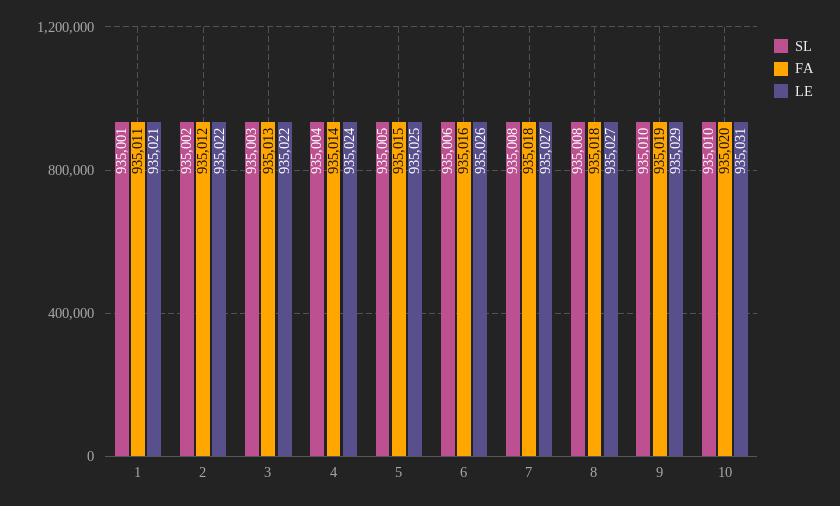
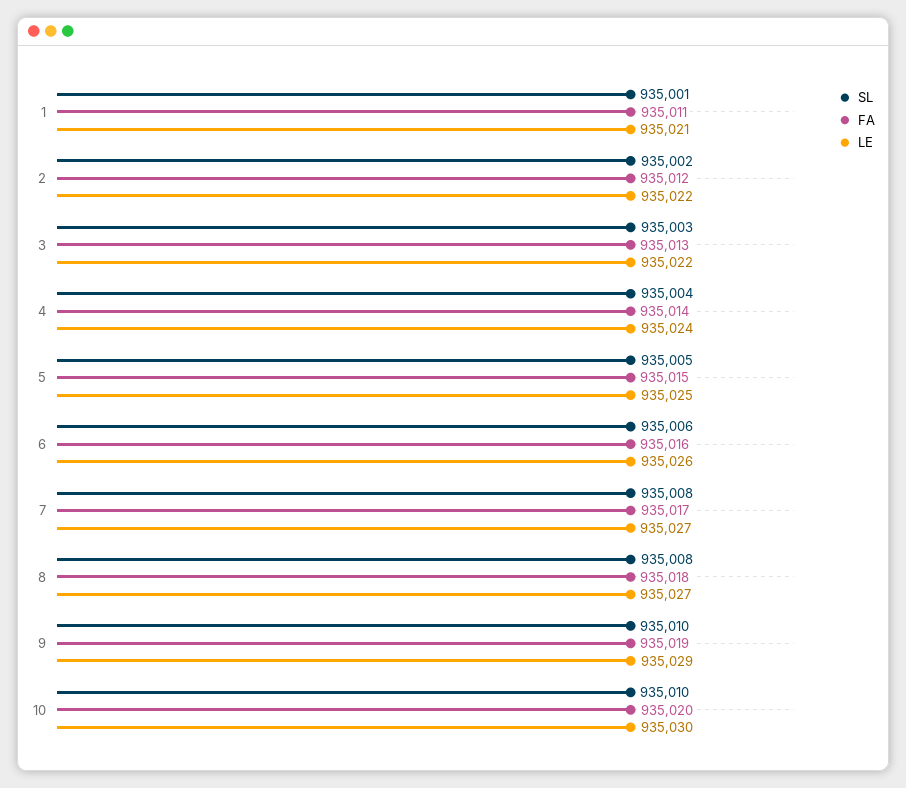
FA, 7: 935018 -> 935017
LE, 10: 935031 -> 935030

